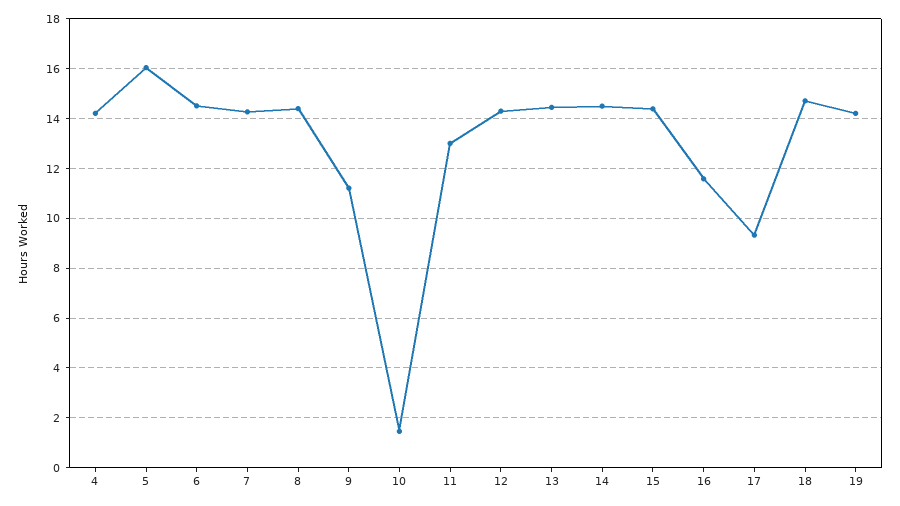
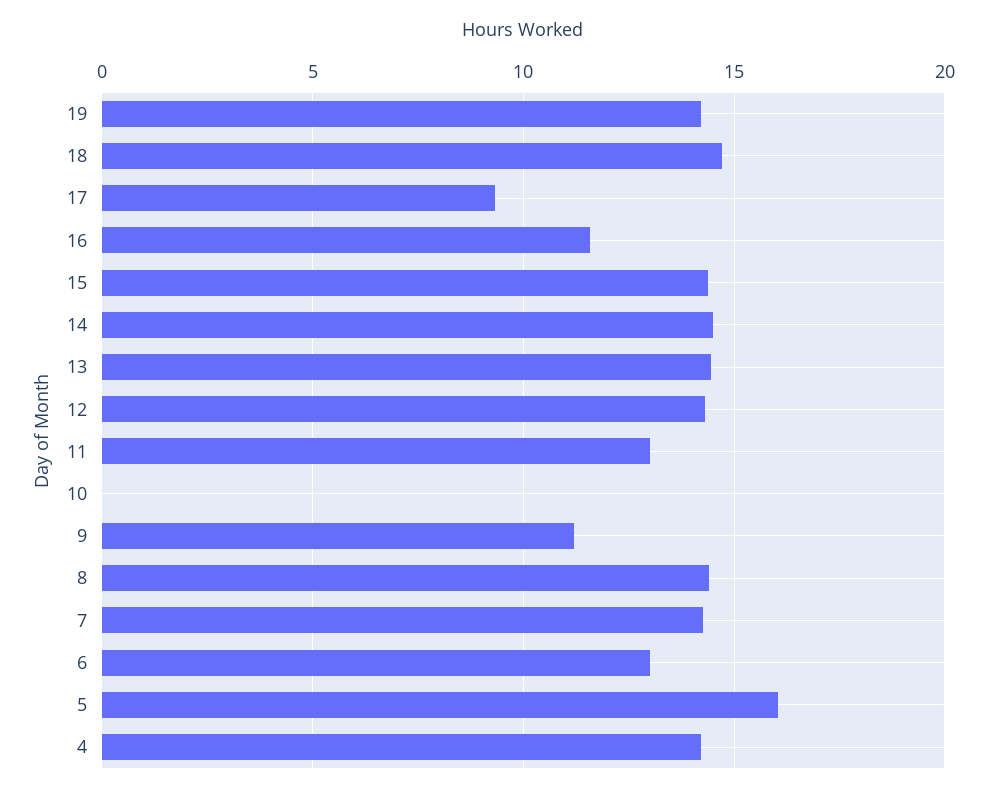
6: 14.5 -> 13
10: 1.5 -> 0

